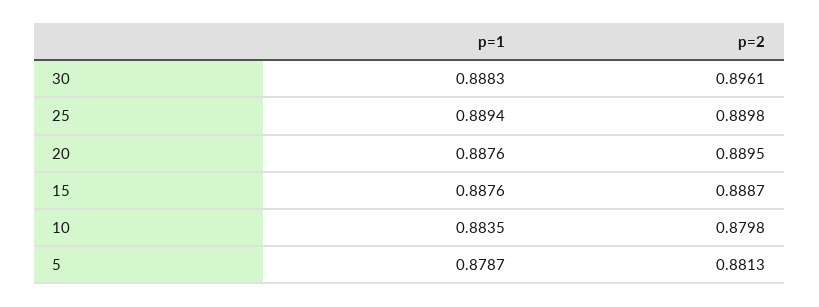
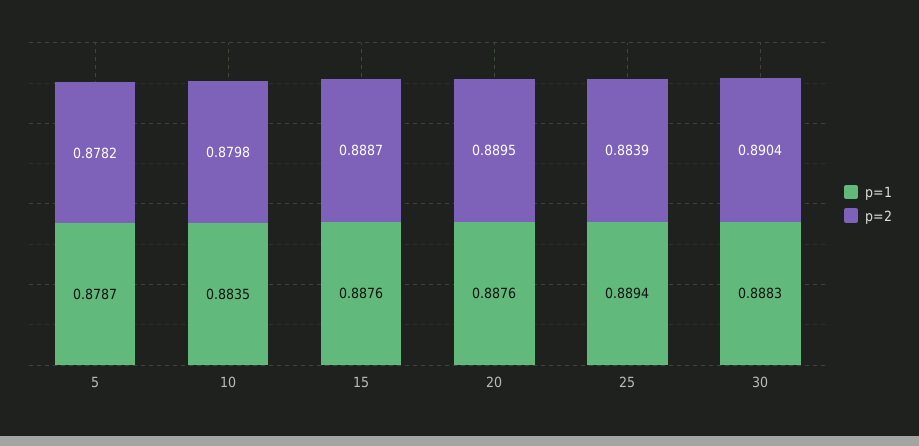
p=2, 30: 0.8961 -> 0.8904
p=2, 25: 0.8898 -> 0.8839
p=2, 5: 0.8813 -> 0.8782

